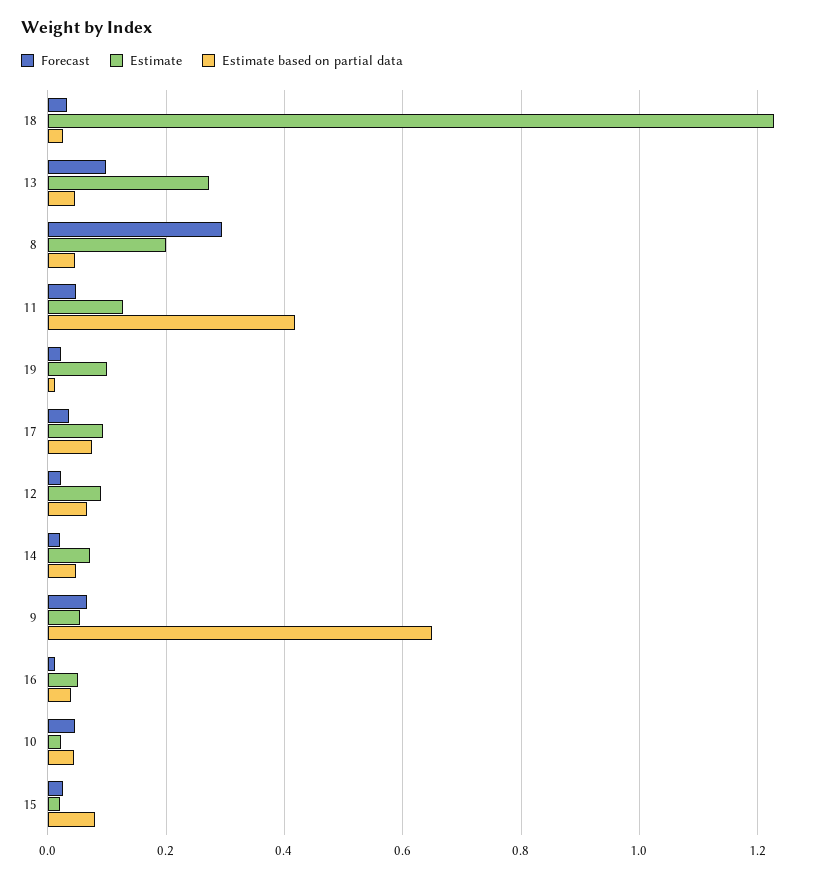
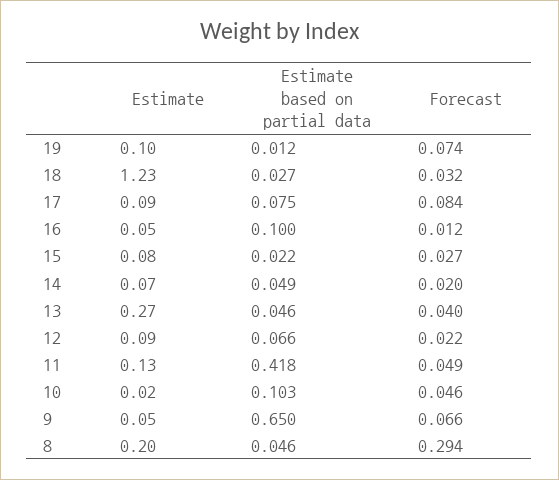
Forecast, 13: 0.1 -> 0.04
Forecast, 19: 0.02 -> 0.074
Forecast, 17: 0.04 -> 0.084
Estimate based on partial data, 16: 0.04 -> 0.1
Estimate based on partial data, 10: 0.04 -> 0.103
Estimate, 15: 0.02 -> 0.08
Estimate based on partial data, 15: 0.08 -> 0.022

